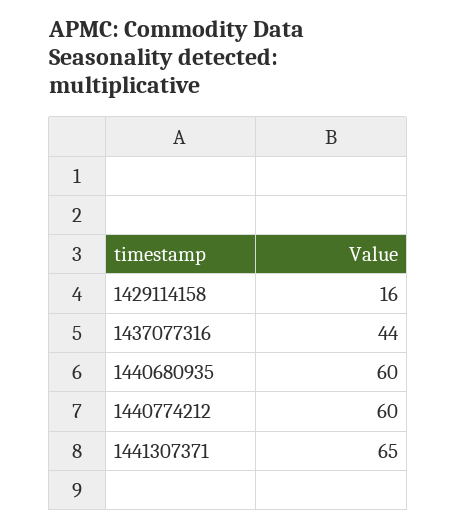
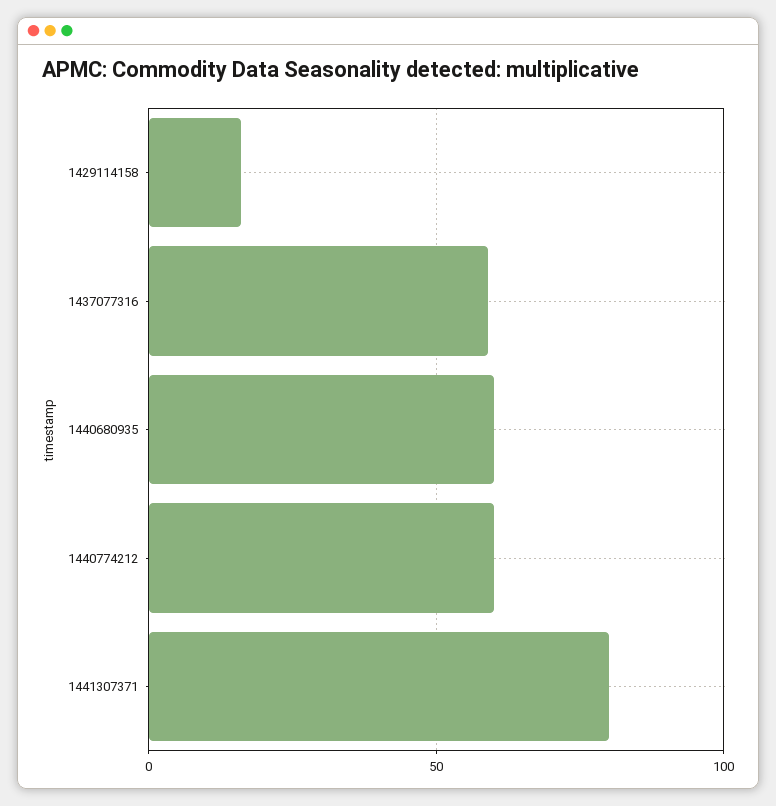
1437077316: 44 -> 60
1441307371: 65 -> 80

